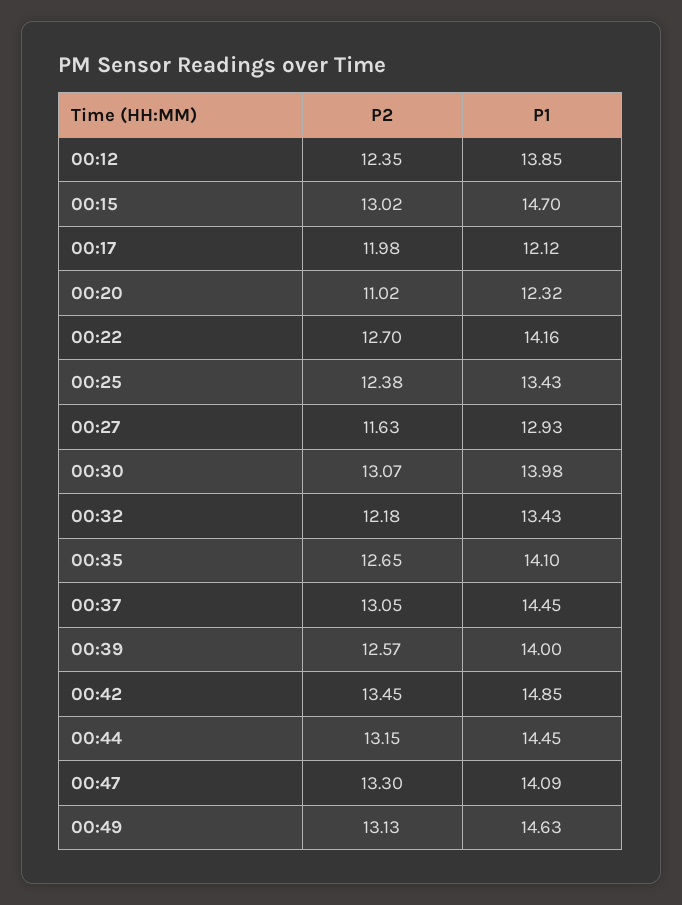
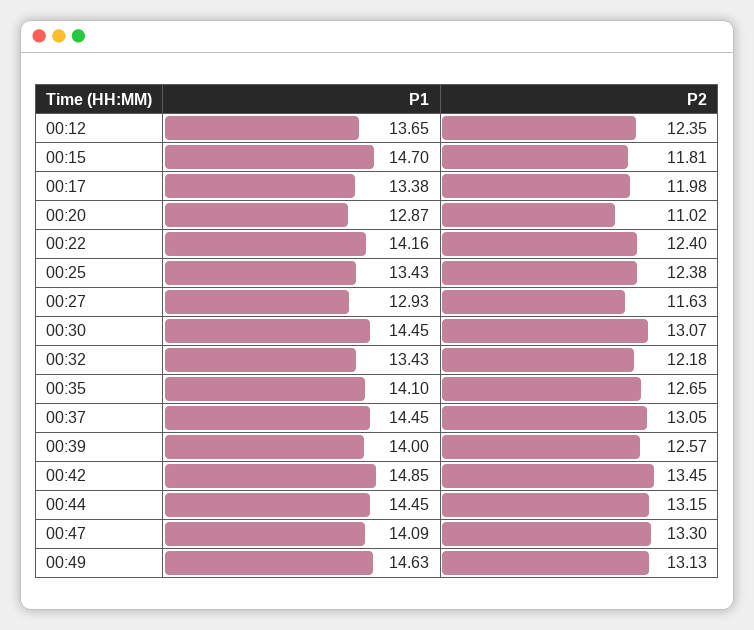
P1, 00:12: 13.85 -> 13.65
P2, 00:15: 13.02 -> 11.81
P1, 00:17: 12.12 -> 13.38
P1, 00:20: 12.32 -> 12.87
P2, 00:22: 12.7 -> 12.4
P1, 00:30: 13.98 -> 14.45

